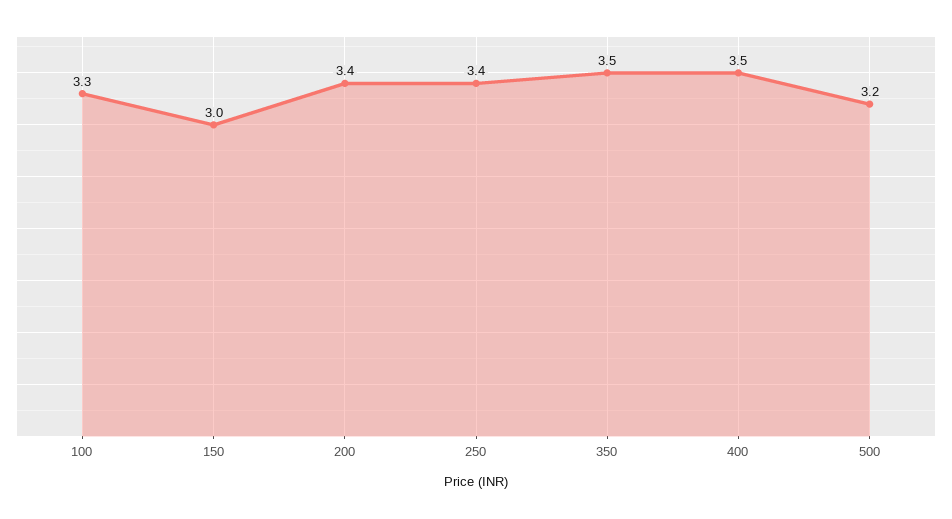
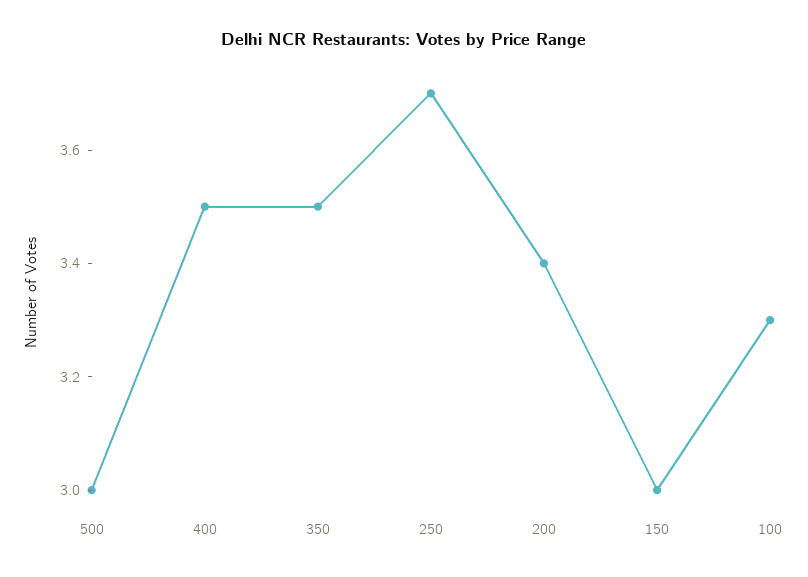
250: 3.4 -> 3.7
500: 3.2 -> 3

